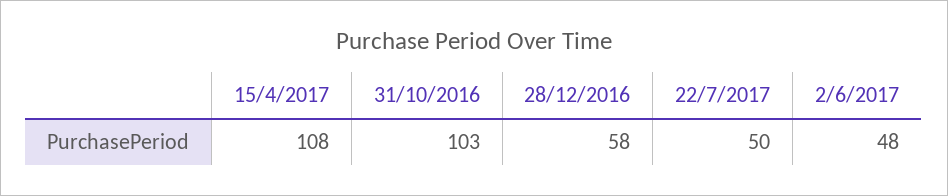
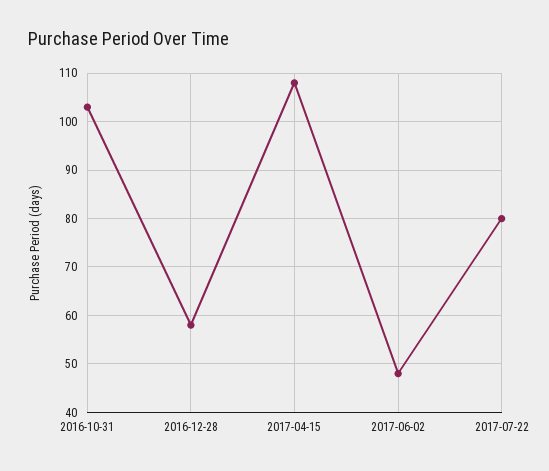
22/7/2017: 50 -> 80

